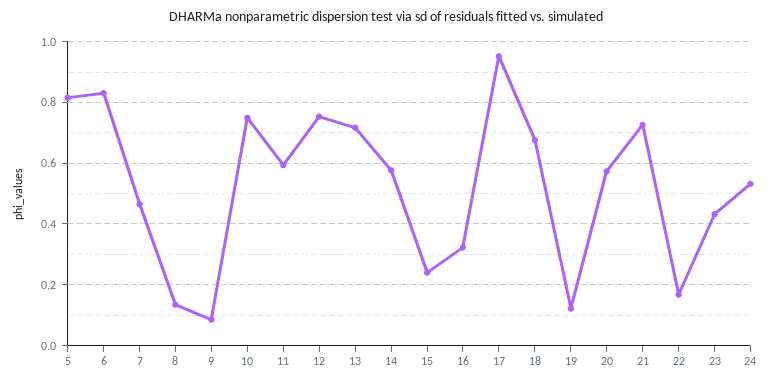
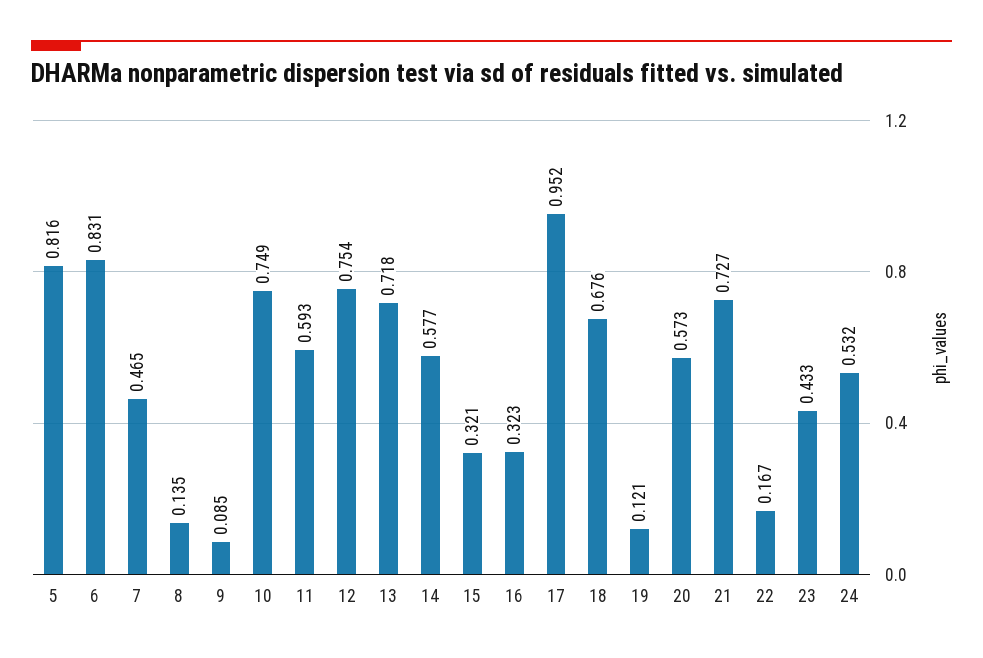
15: 0.24 -> 0.321

